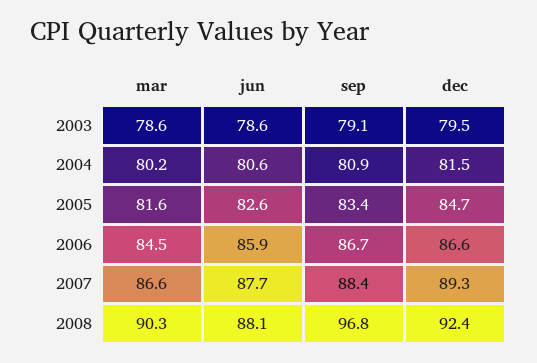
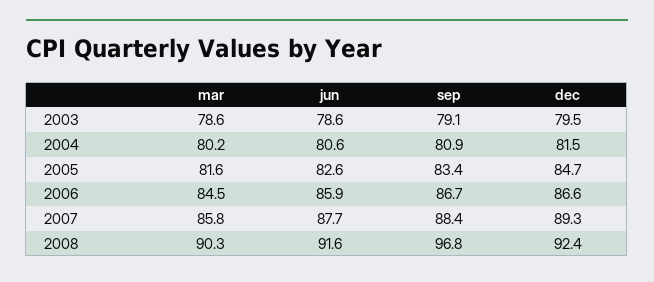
mar, 2007: 86.6 -> 85.8
jun, 2008: 88.1 -> 91.6

